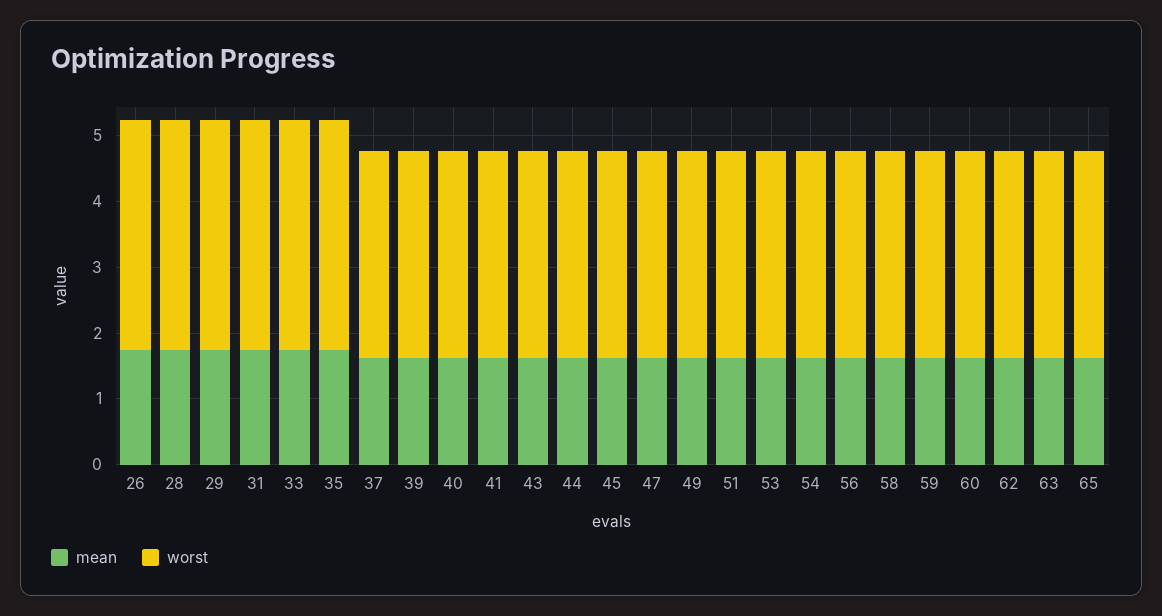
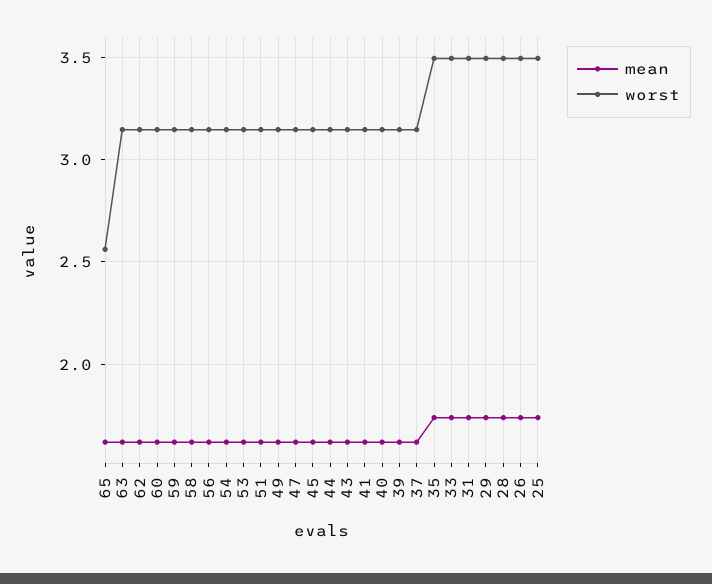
worst, 65: 3.2 -> 2.55
mean, 25: none -> 1.75
worst, 25: none -> 3.5

